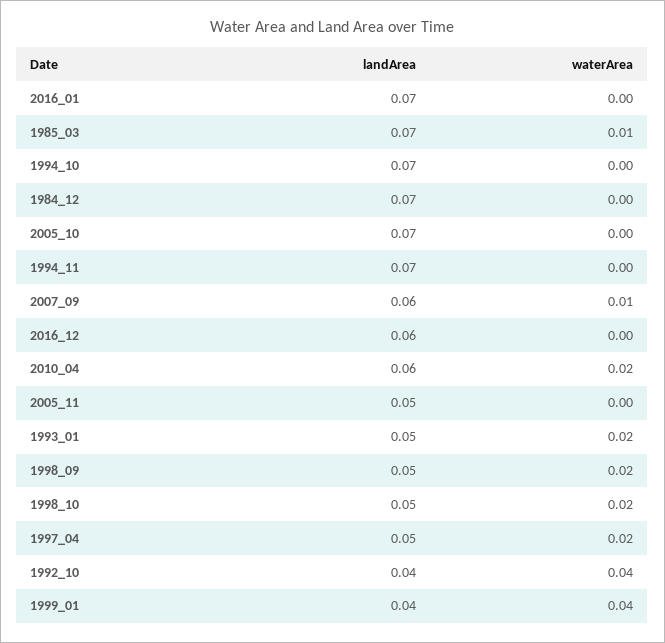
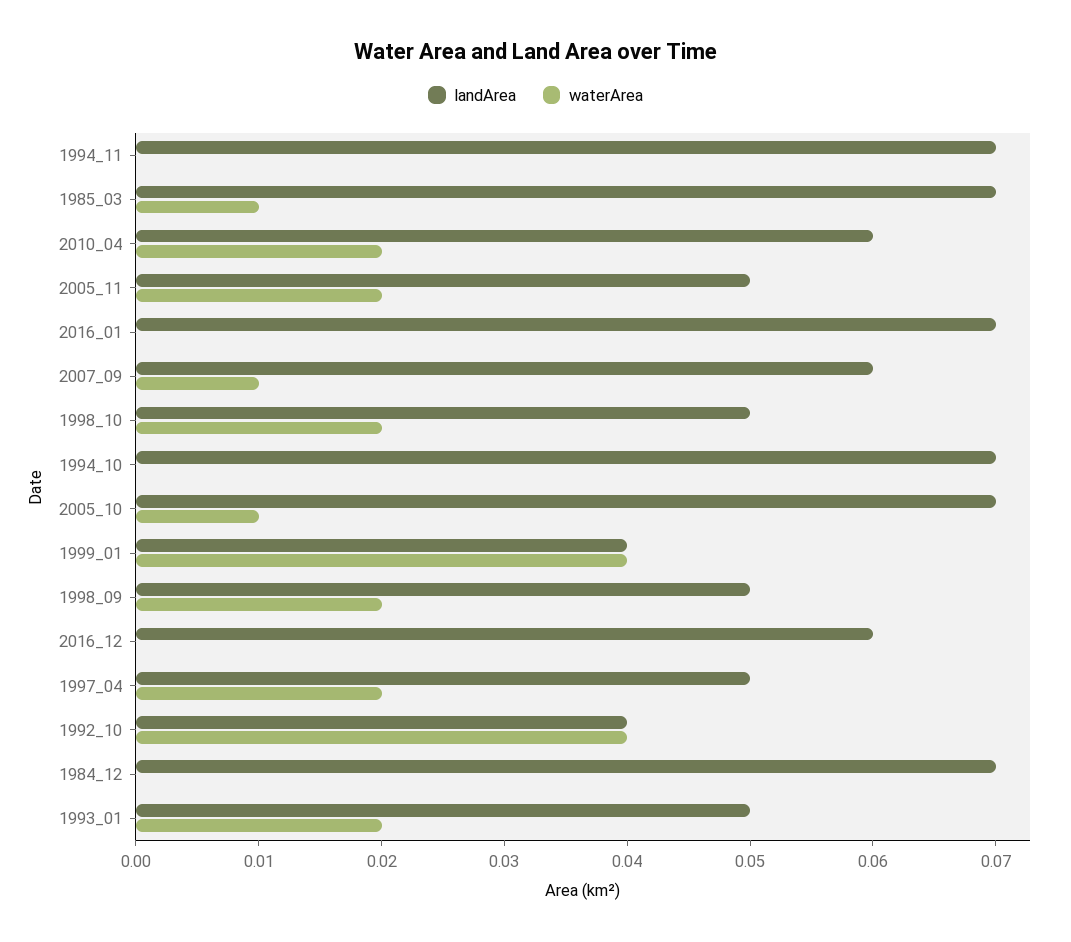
waterArea, 2005_10: 0 -> 0.01
waterArea, 2005_11: 0 -> 0.02

